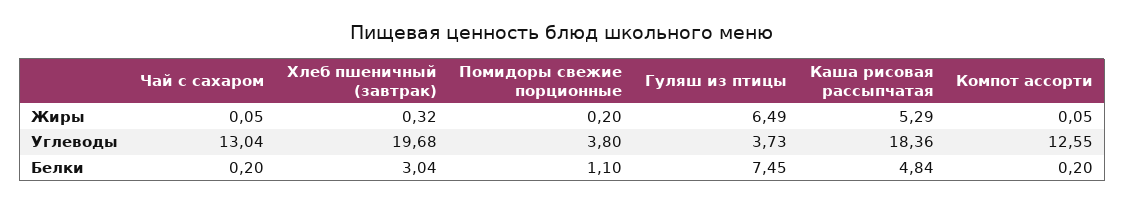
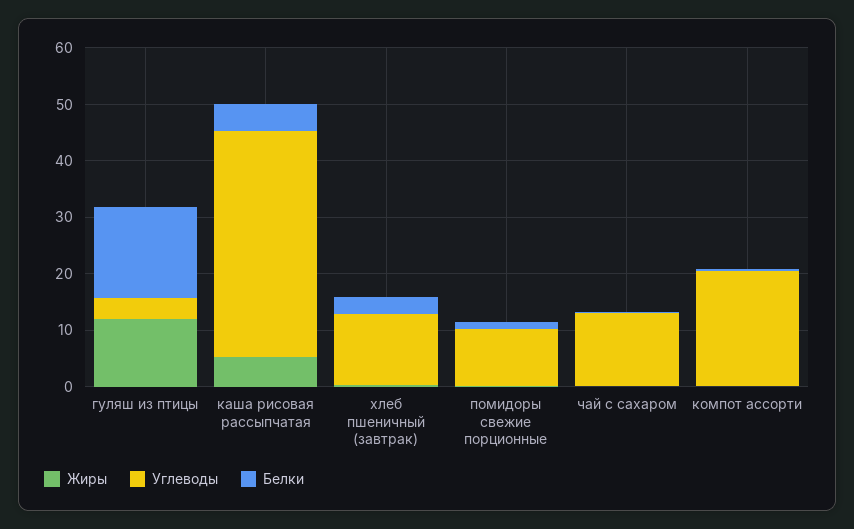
Жиры, Гуляш из птицы: 6.49 -> 12
Углеводы, Хлеб пшеничный (завтрак): 19.68 -> 12
Углеводы, Помидоры свежие порционные: 3.8 -> 10
Углеводы, Каша рисовая рассыпчатая: 18.36 -> 40
Углеводы, Компот ассорти: 12.55 -> 20
Белки, Гуляш из птицы: 7.45 -> 16

